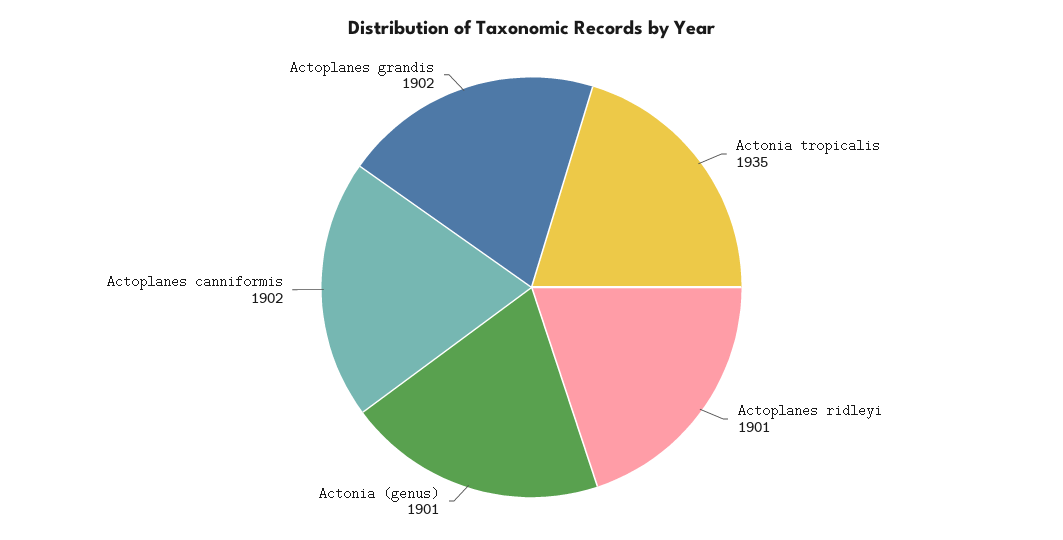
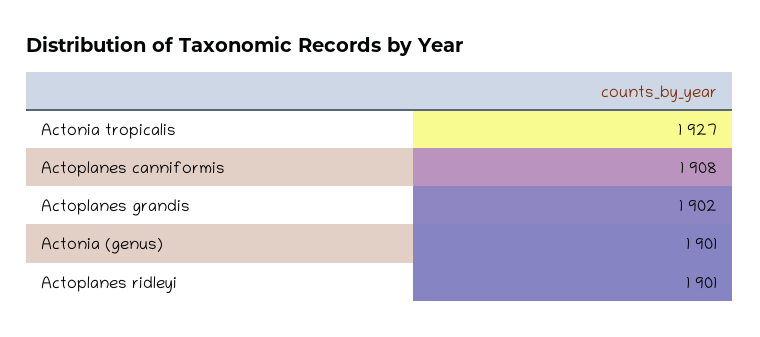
Actonia tropicalis: 1935 -> 1927
Actoplanes canniformis: 1902 -> 1908

